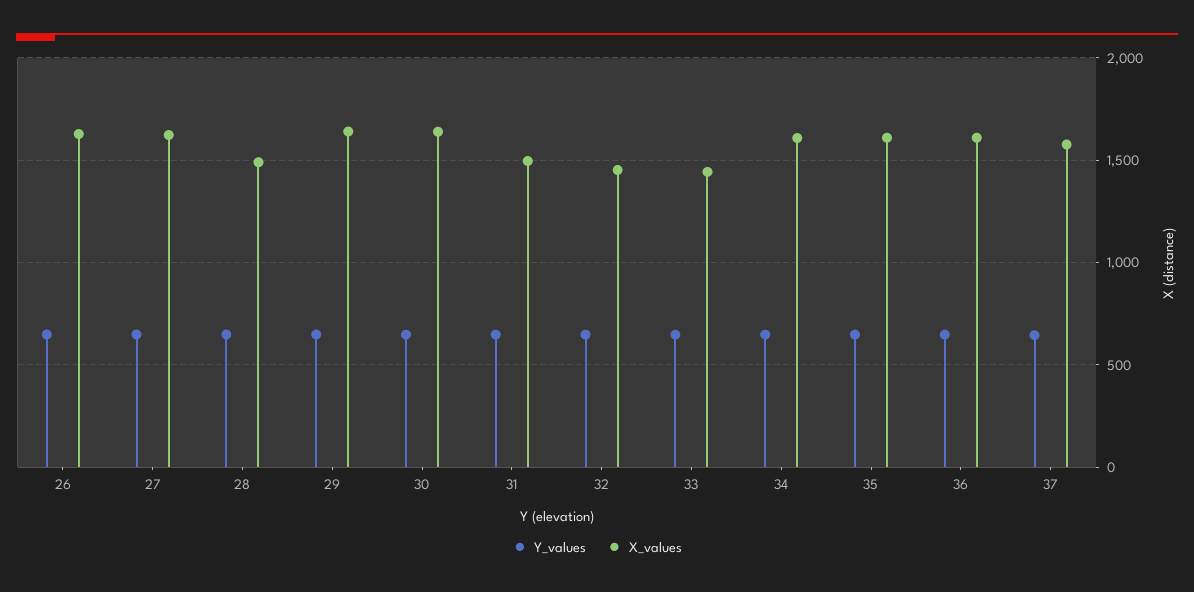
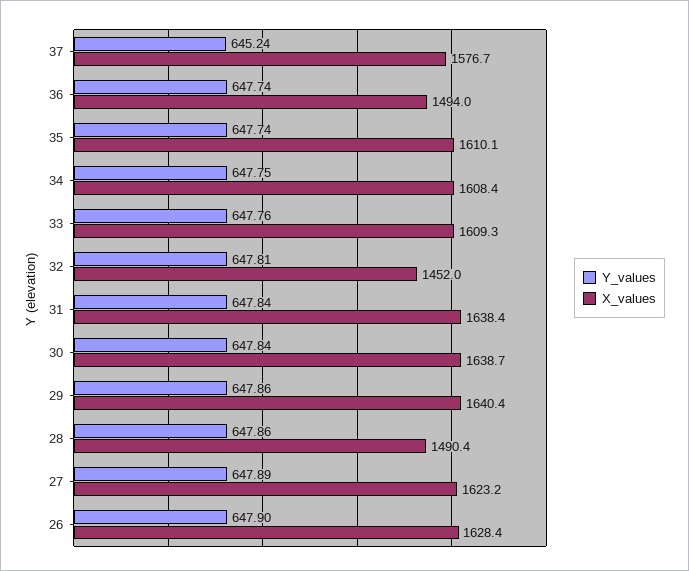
X_values, 31: 1500 -> 1638.4
X_values, 33: 1450 -> 1609.3
X_values, 36: 1600 -> 1494

